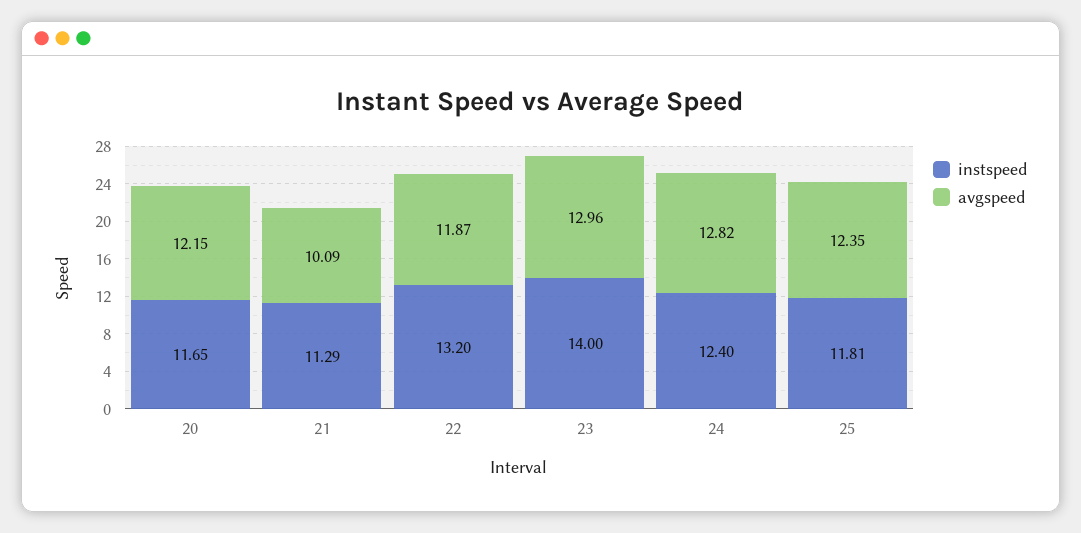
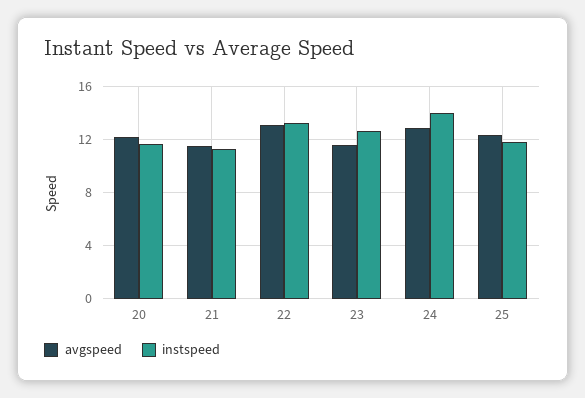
avgspeed, 21: 10.09 -> 11.5
avgspeed, 22: 11.87 -> 13
instspeed, 23: 14 -> 12.5
avgspeed, 23: 12.96 -> 11.5
instspeed, 24: 12.4 -> 14

